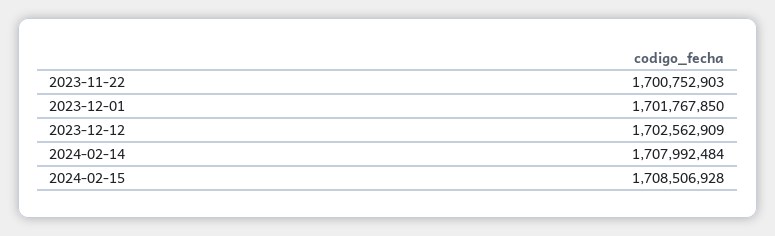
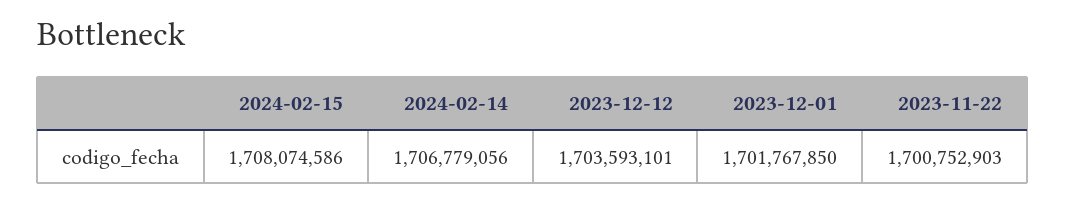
2023-12-12: 1702562909 -> 1703593101
2024-02-14: 1707992484 -> 1706779056
2024-02-15: 1708506928 -> 1708074586

